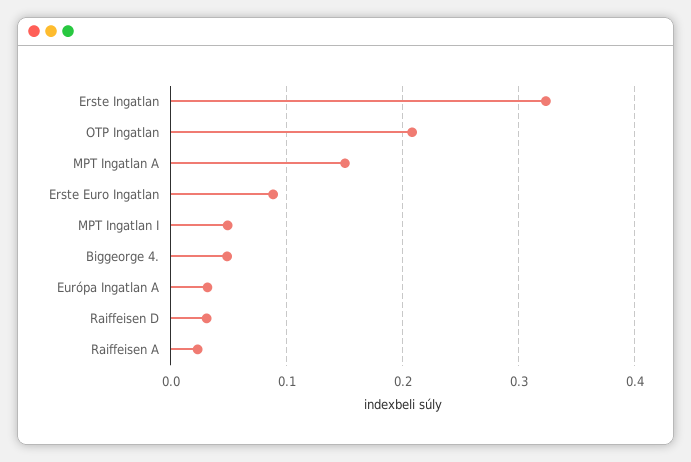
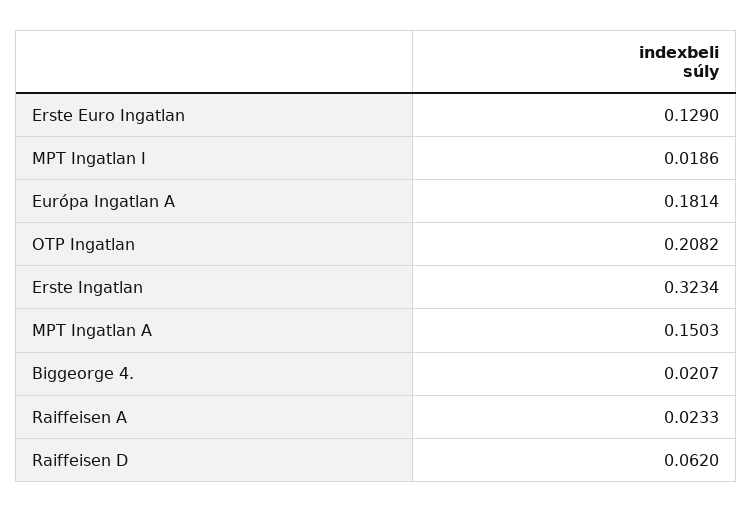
Erste Euro Ingatlan: 0.09 -> 0.129
MPT Ingatlan I: 0.05 -> 0.0186
Biggeorge 4.: 0.05 -> 0.0207
Európa Ingatlan A: 0.03 -> 0.1814
Raiffeisen D: 0.03 -> 0.062

